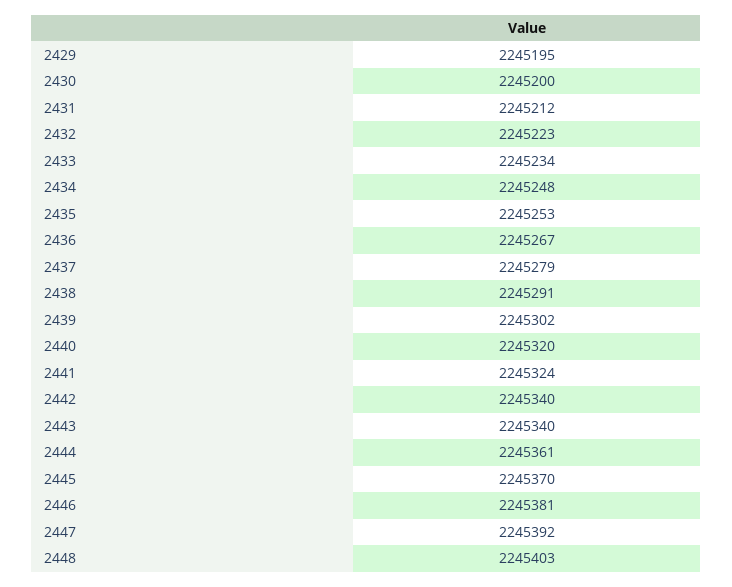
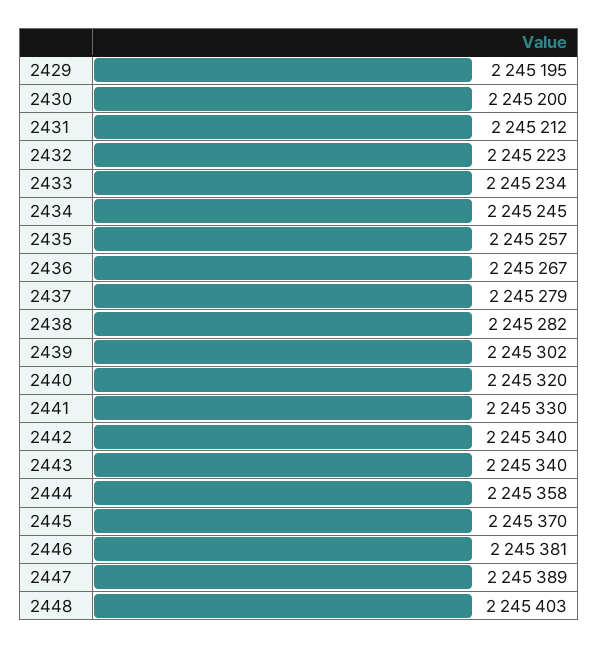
2434: 2245248 -> 2245245
2435: 2245253 -> 2245257
2438: 2245291 -> 2245282
2441: 2245324 -> 2245330
2444: 2245361 -> 2245358
2447: 2245392 -> 2245389

